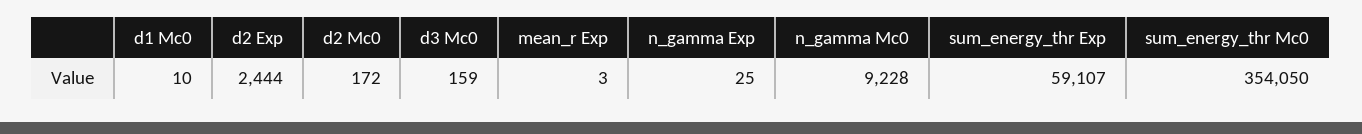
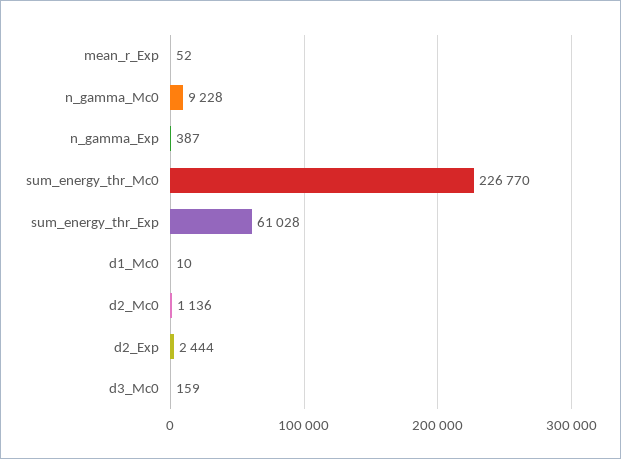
d2 Mc0: 172 -> 1136
mean_r Exp: 3 -> 52
n_gamma Exp: 25 -> 387
sum_energy_thr Exp: 59107 -> 61028
sum_energy_thr Mc0: 354050 -> 226770

